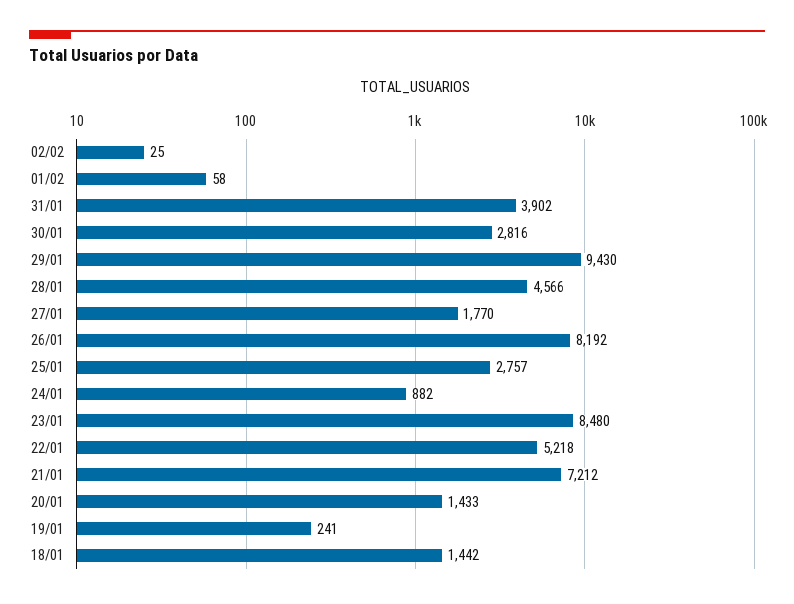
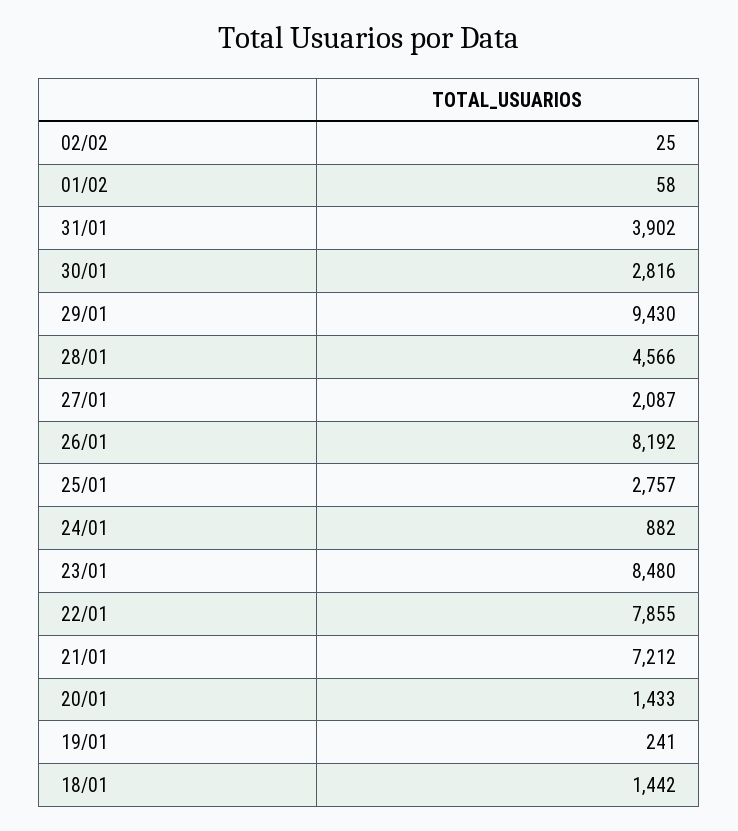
27/01: 1770 -> 2087
22/01: 5218 -> 7855

